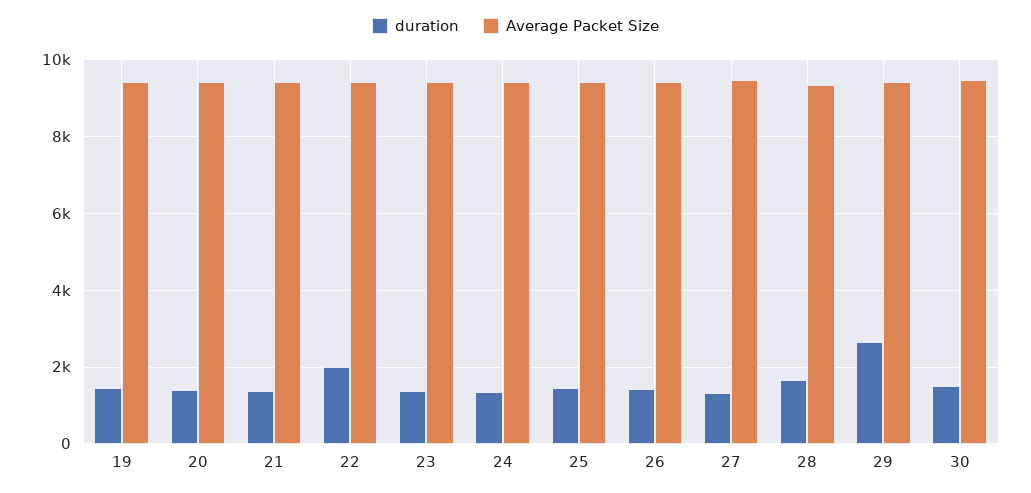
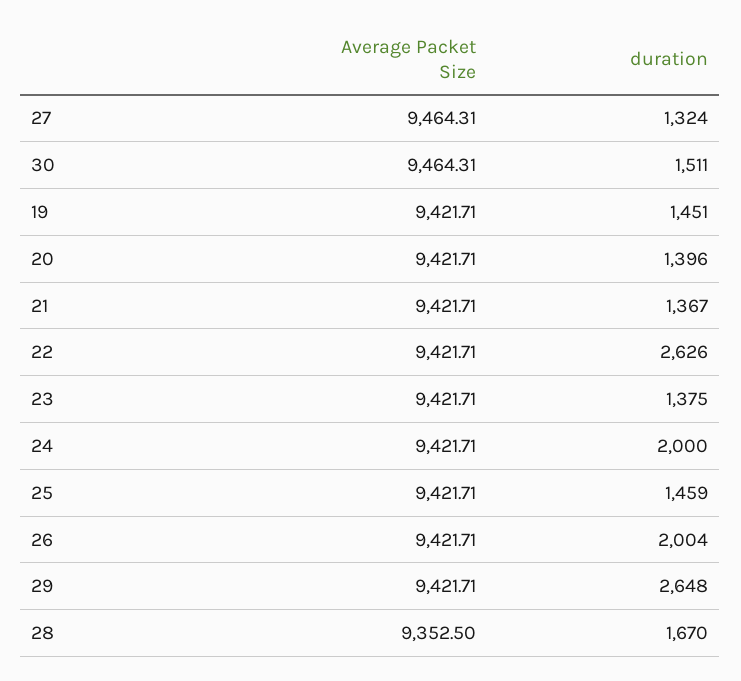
duration, 22: 2000 -> 2626
duration, 24: 1400 -> 2000
duration, 26: 1400 -> 2004

